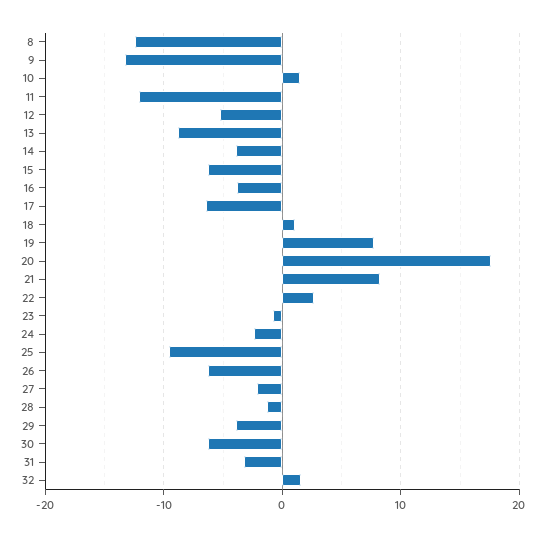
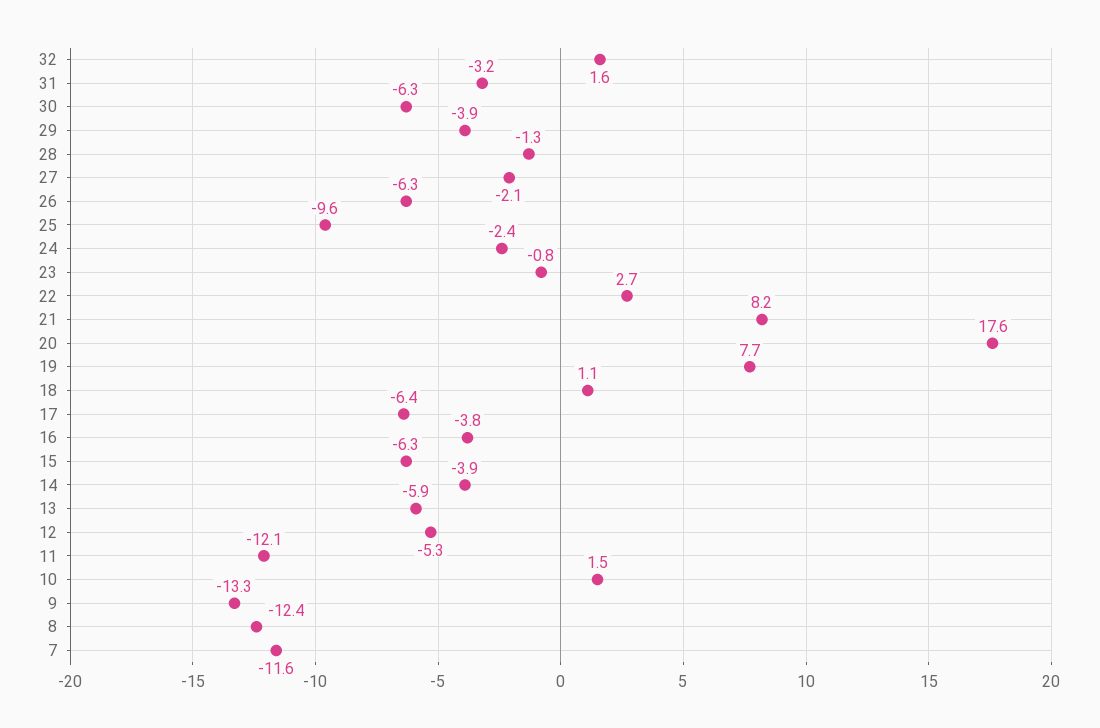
13: -9 -> -5.9
7: none -> -11.6

